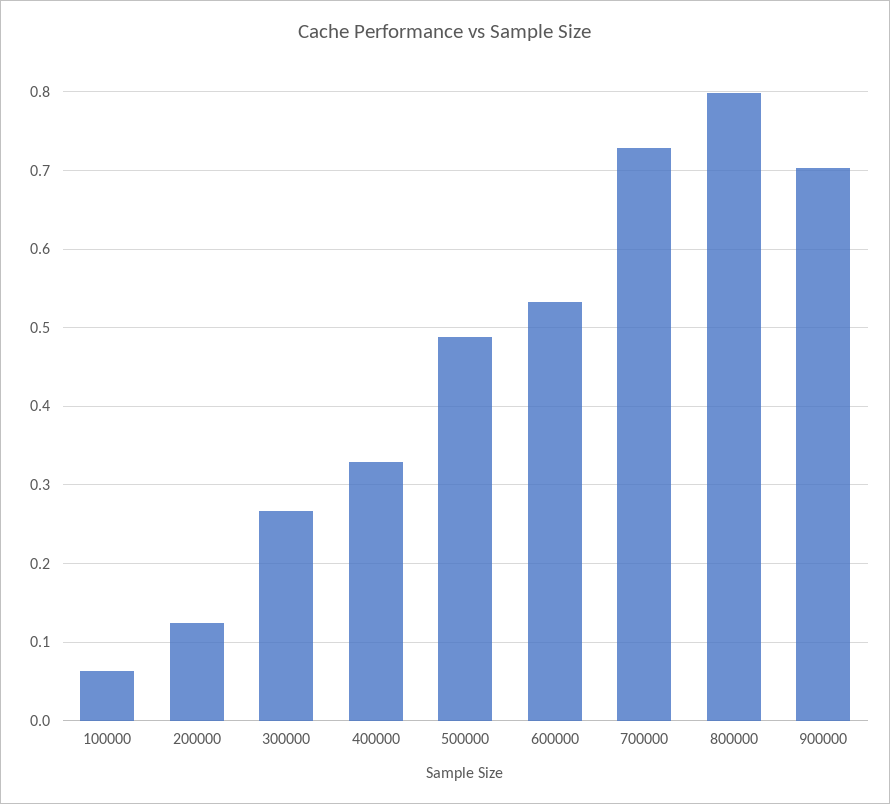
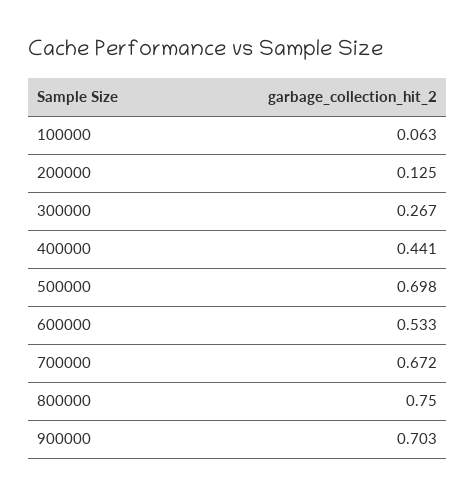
400000: 0.33 -> 0.441
500000: 0.49 -> 0.698
700000: 0.73 -> 0.672
800000: 0.8 -> 0.75

